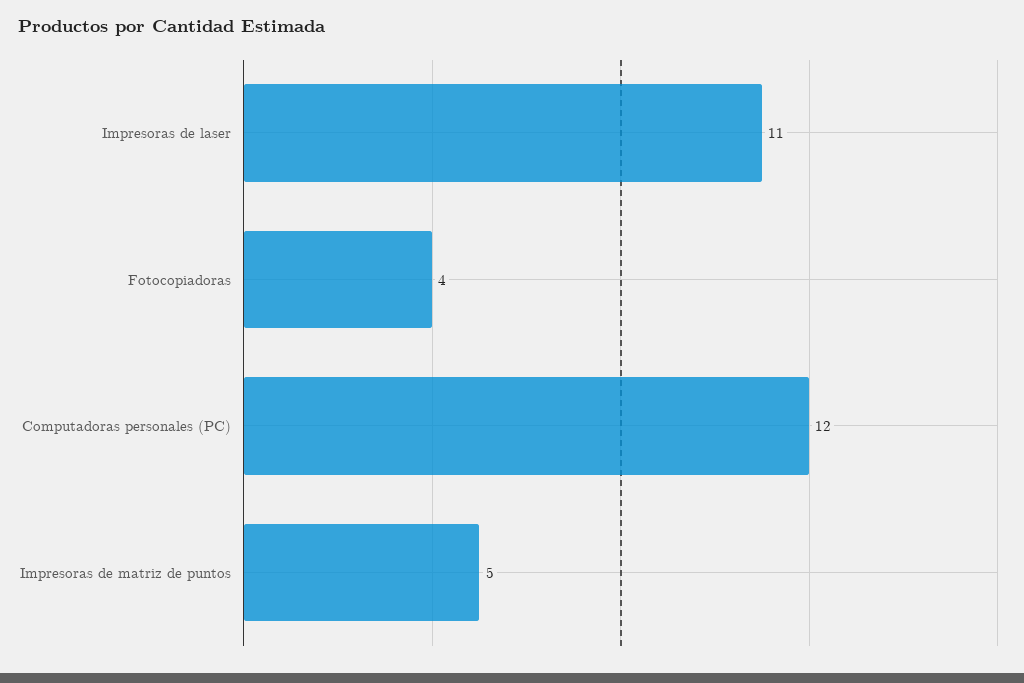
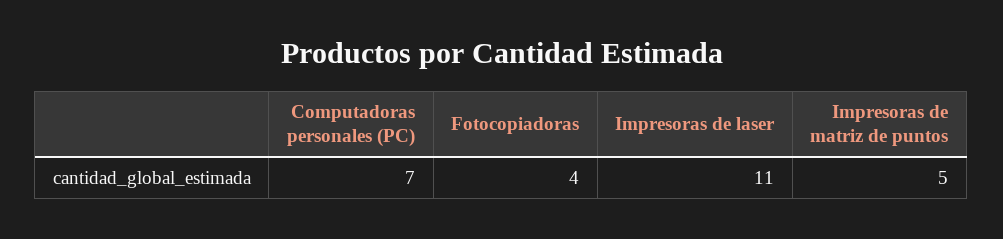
Computadoras personales (PC): 12 -> 7

